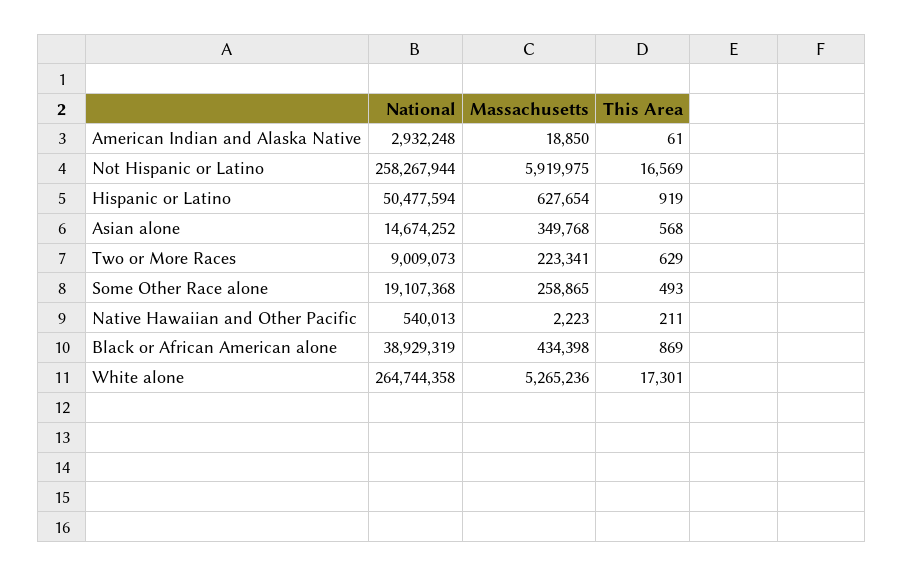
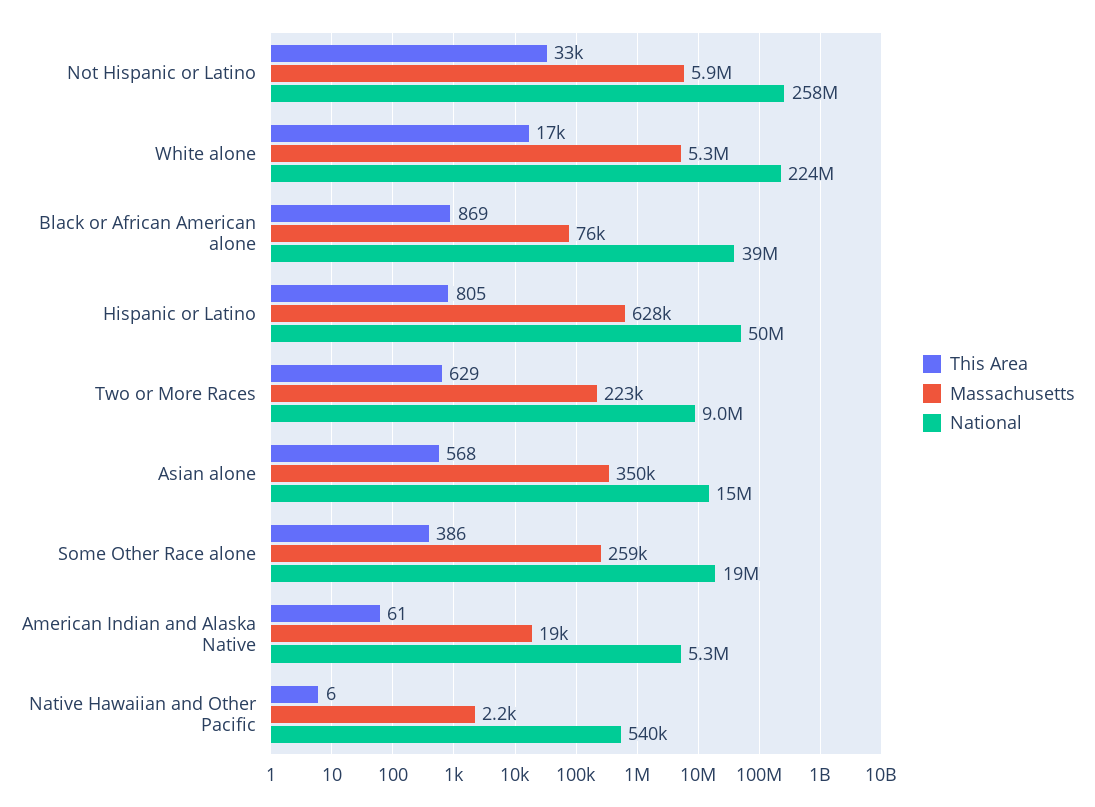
National, American Indian and Alaska Native: 2932248 -> 5300000
This Area, Not Hispanic or Latino: 16569 -> 33000
This Area, Hispanic or Latino: 919 -> 805
This Area, Some Other Race alone: 493 -> 386
This Area, Native Hawaiian and Other Pacific: 211 -> 6
Massachusetts, Black or African American alone: 434398 -> 76000
National, White alone: 264744358 -> 224000000

